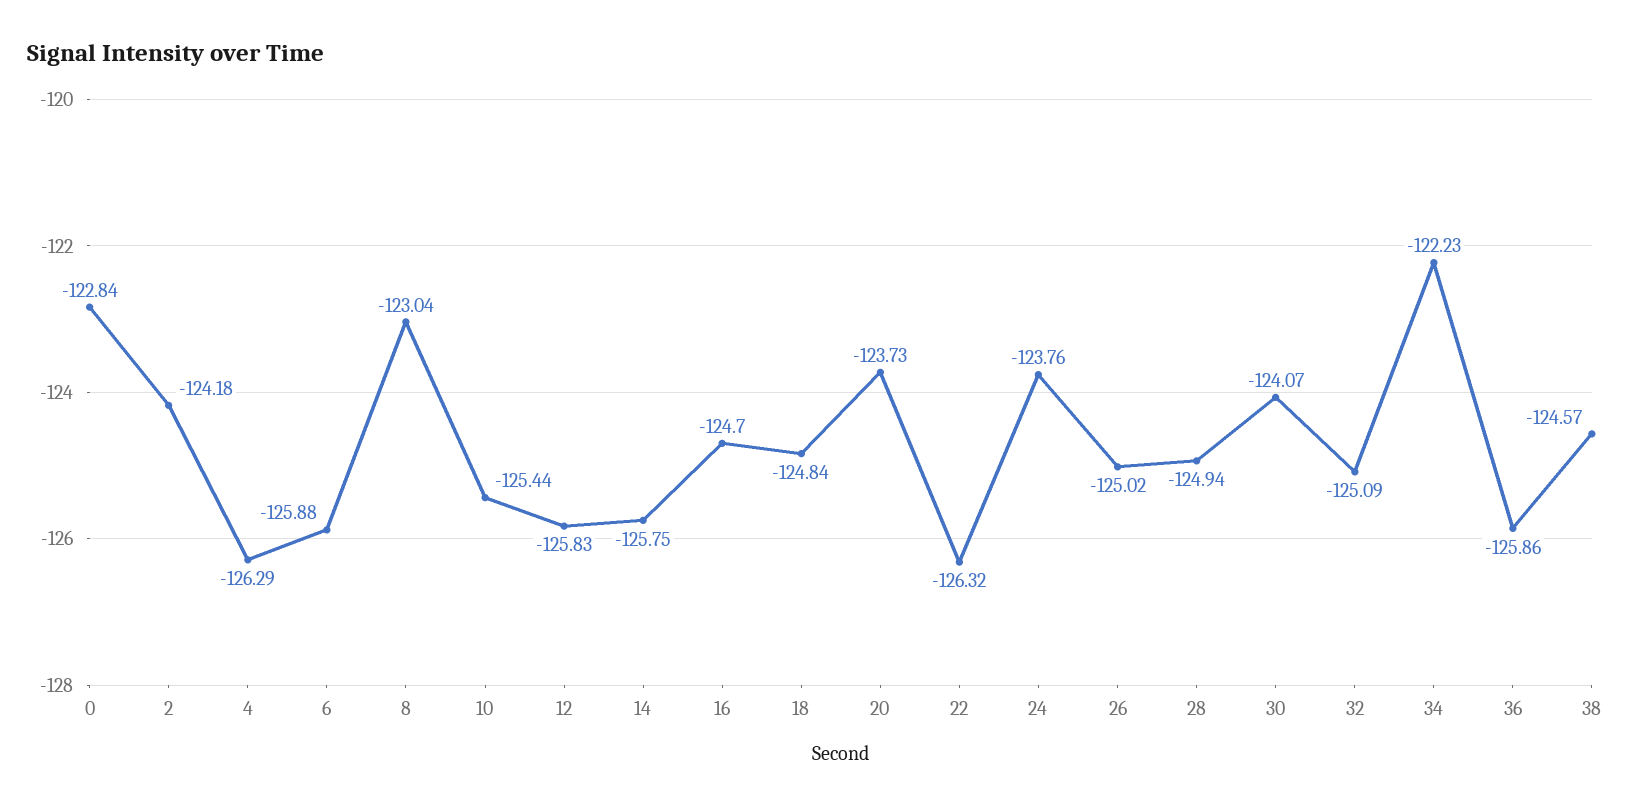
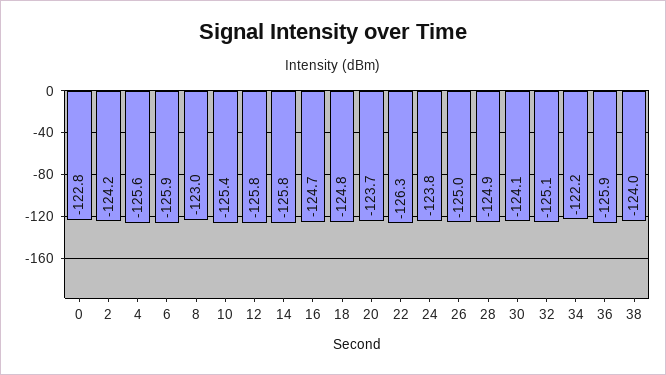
4: -126.29 -> -125.6
38: -124.57 -> -124

